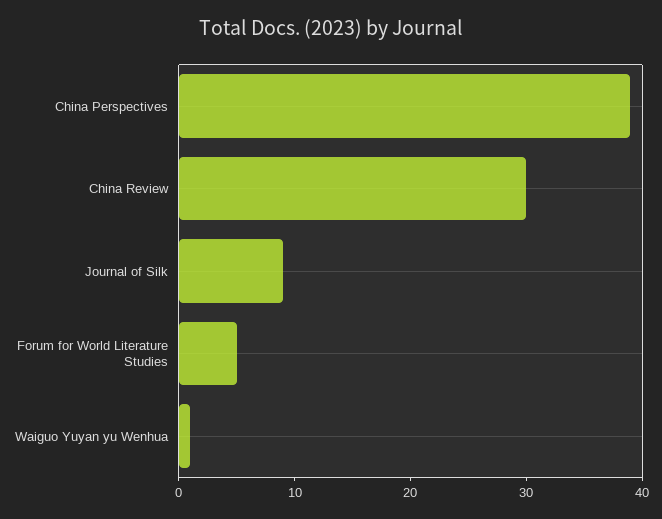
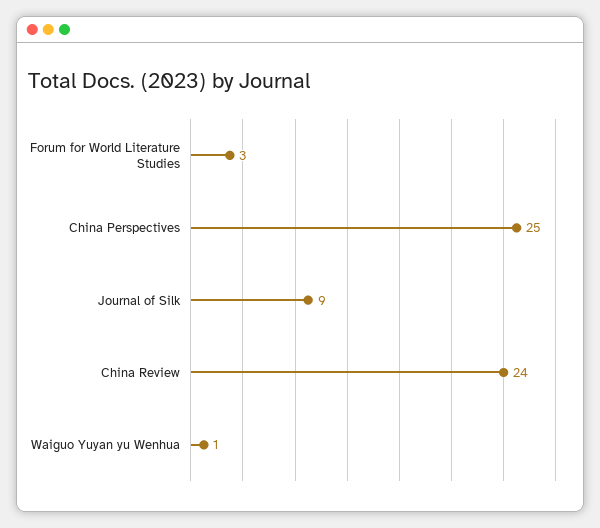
China Perspectives: 39 -> 25
China Review: 30 -> 24
Forum for World Literature Studies: 5 -> 3

